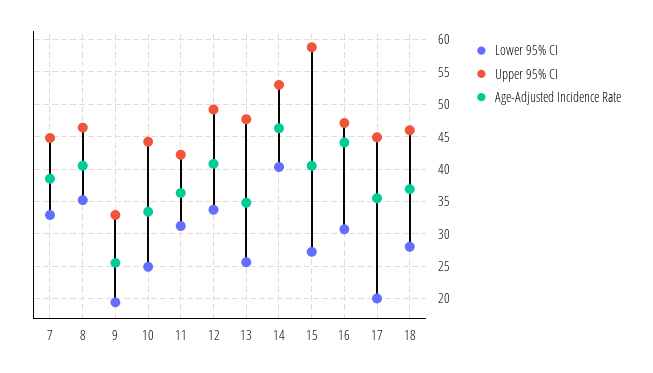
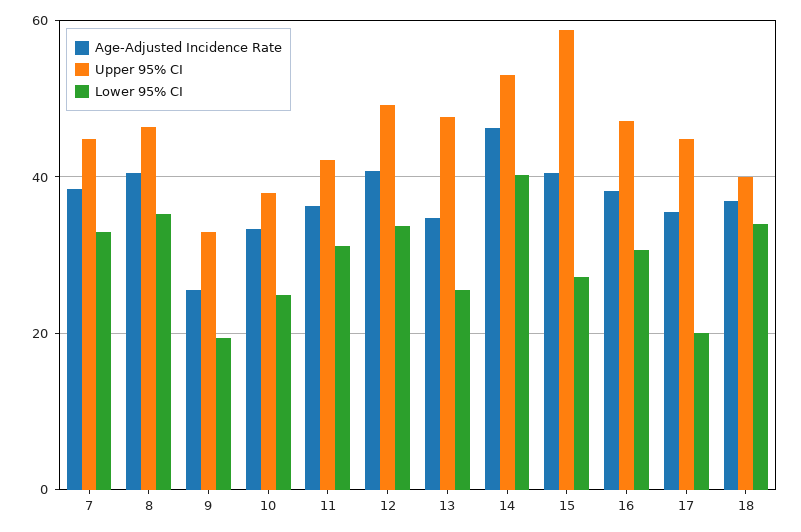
Upper 95% CI, 10: 44 -> 38
Age-Adjusted Incidence Rate, 16: 44 -> 38
Lower 95% CI, 18: 28 -> 34
Upper 95% CI, 18: 46 -> 40

